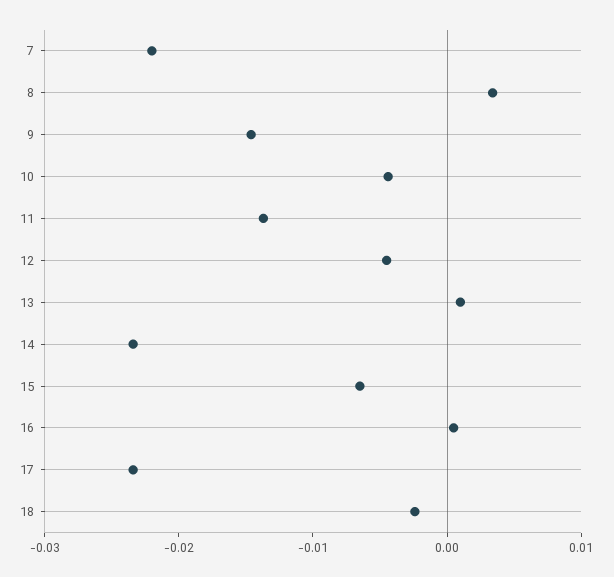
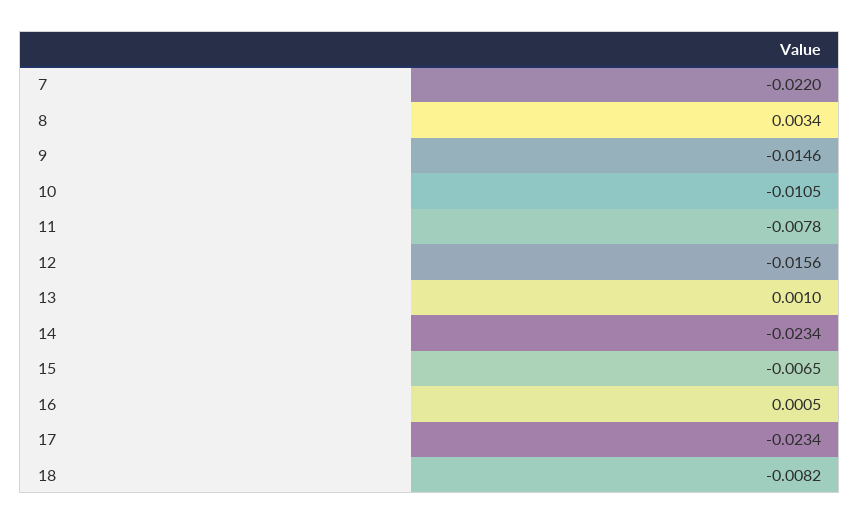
10: -0.004 -> -0.0105
11: -0.014 -> -0.0078
12: -0.004 -> -0.0156
18: -0.002 -> -0.0082

